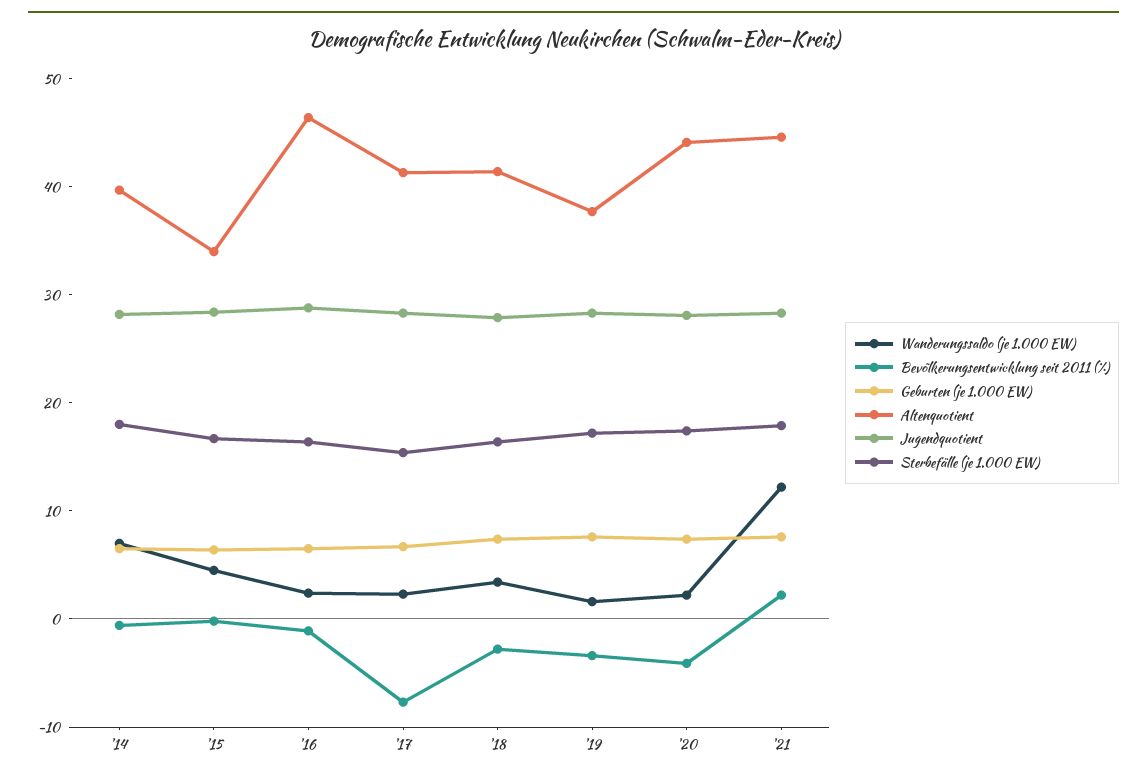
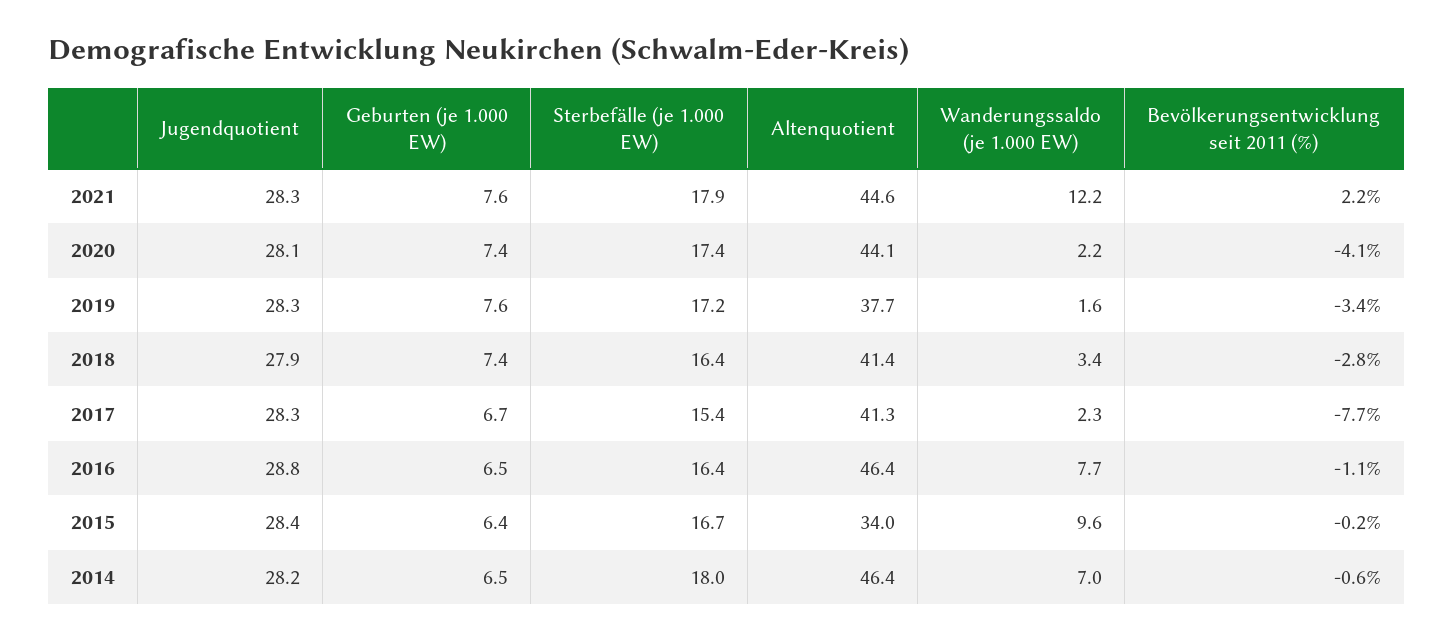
Altenquotient, '14: 40 -> 46.4
Wanderungssaldo (je 1.000 EW), '15: 4 -> 9.6
Wanderungssaldo (je 1.000 EW), '16: 2 -> 7.7

